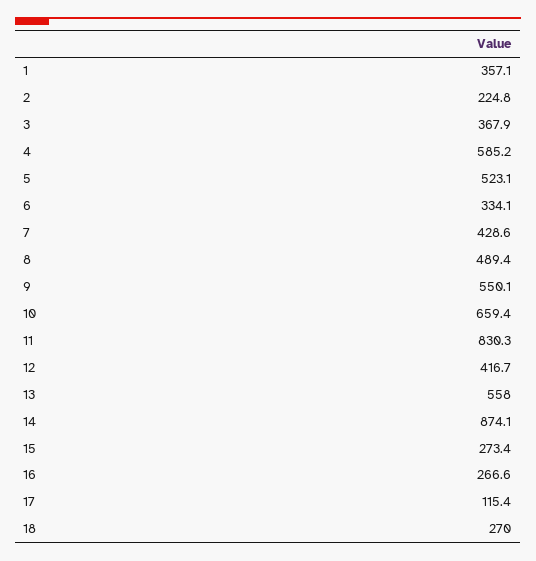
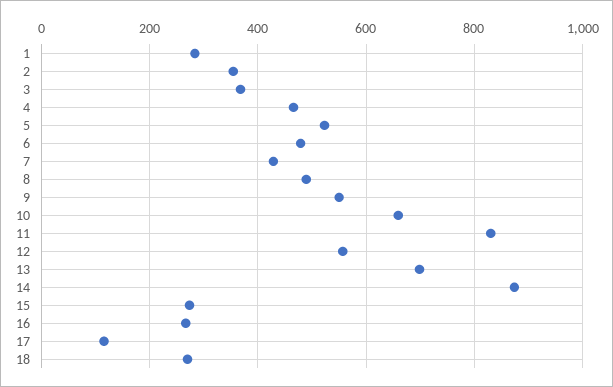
1: 357.1 -> 280
2: 224.8 -> 360
4: 585.2 -> 460
6: 334.1 -> 480
12: 416.7 -> 560
13: 558 -> 700

